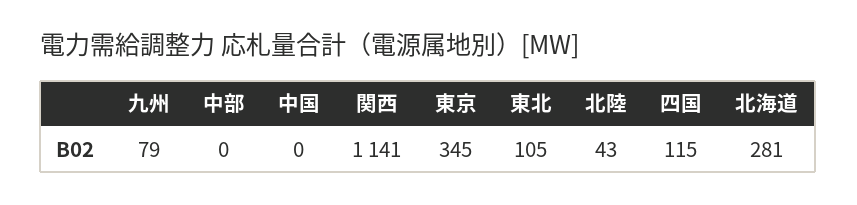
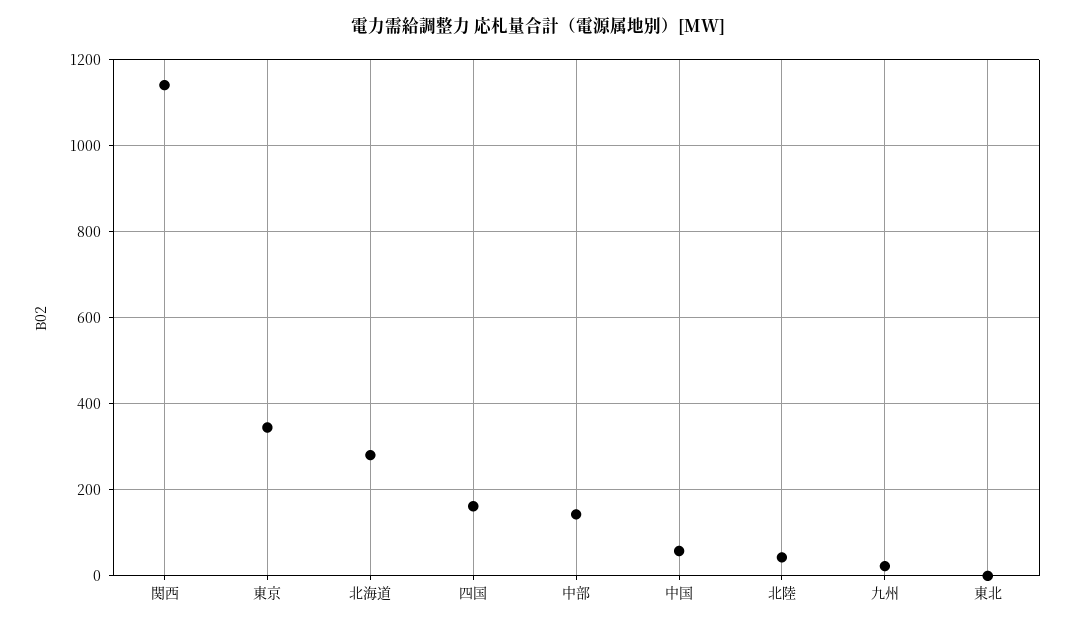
九州: 79 -> 20
中部: 0 -> 140
中国: 0 -> 60
東北: 105 -> 0
四国: 115 -> 160

